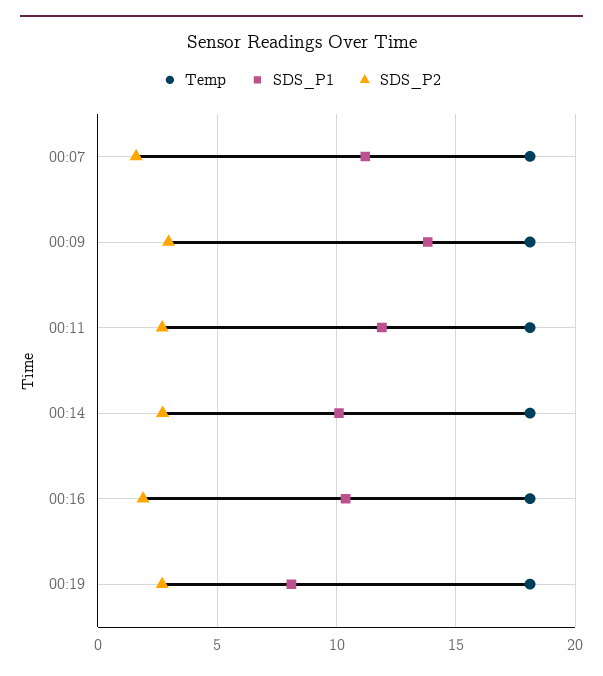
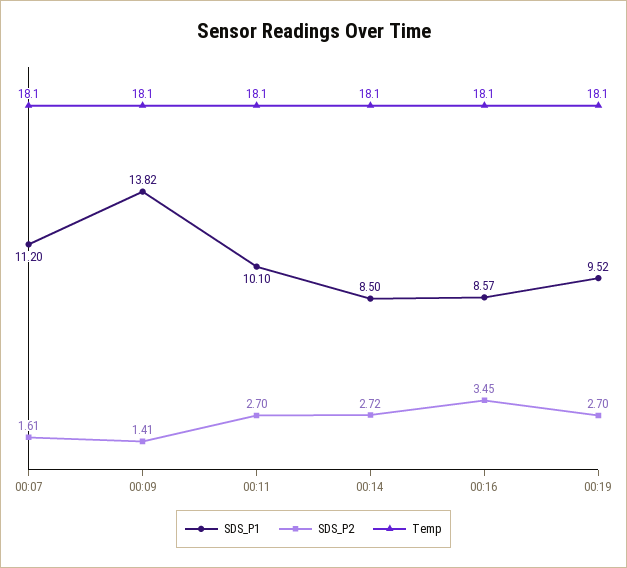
SDS_P2, 00:09: 3 -> 1.41
SDS_P1, 00:11: 12 -> 10.1
SDS_P1, 00:14: 10 -> 8.5
SDS_P1, 00:16: 10.5 -> 8.57
SDS_P2, 00:16: 2 -> 3.45
SDS_P1, 00:19: 8 -> 9.52

